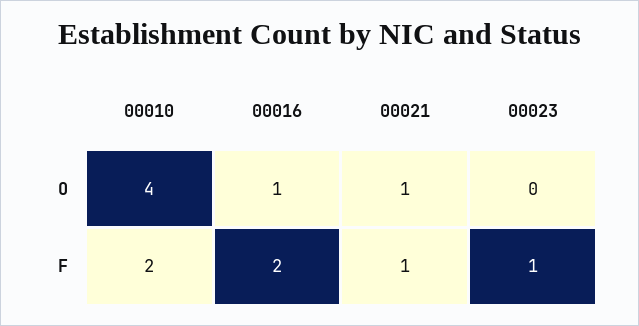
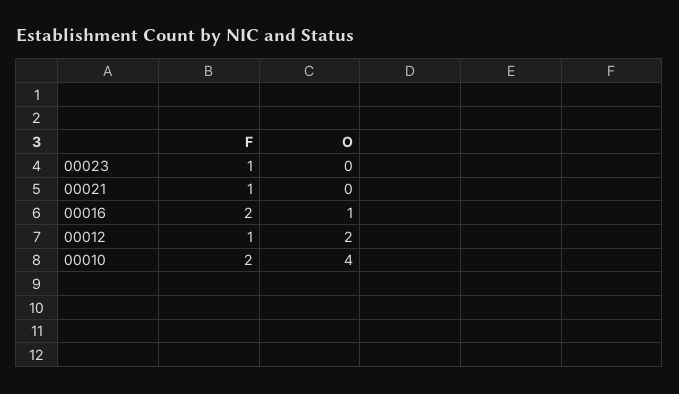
00021, O: 1 -> 0
00012, F: none -> 1
00012, O: none -> 2

